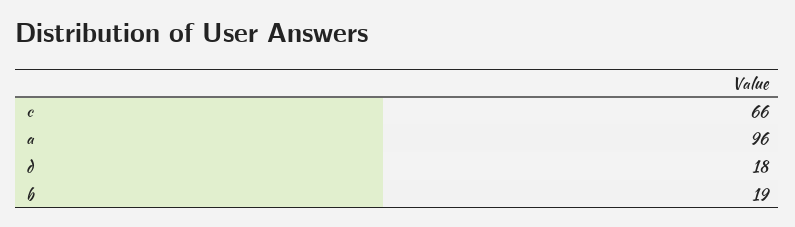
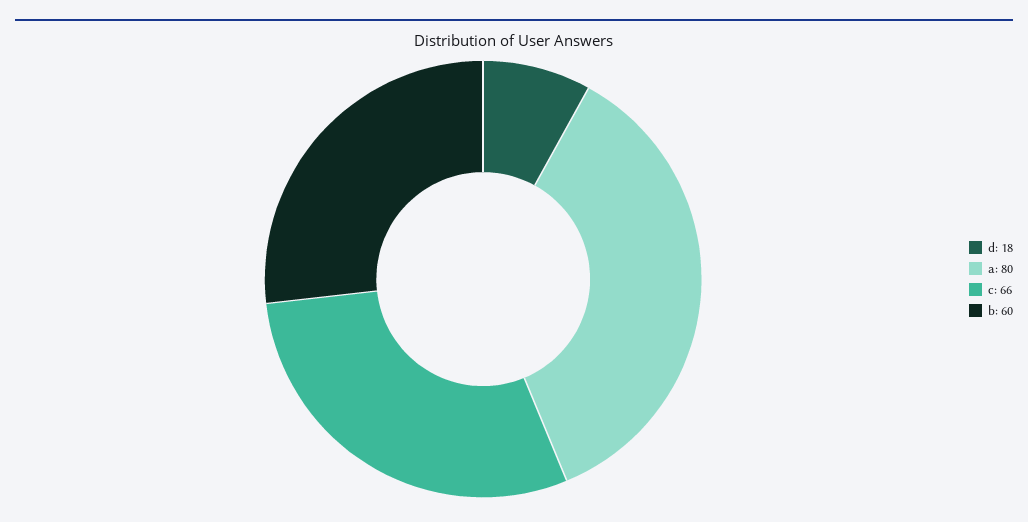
a: 96 -> 80
b: 19 -> 60

